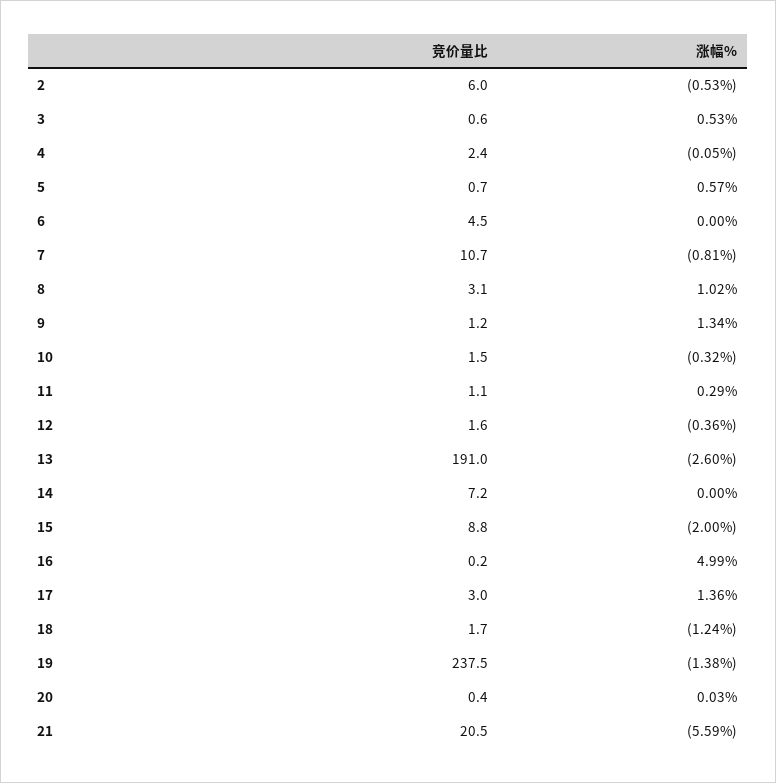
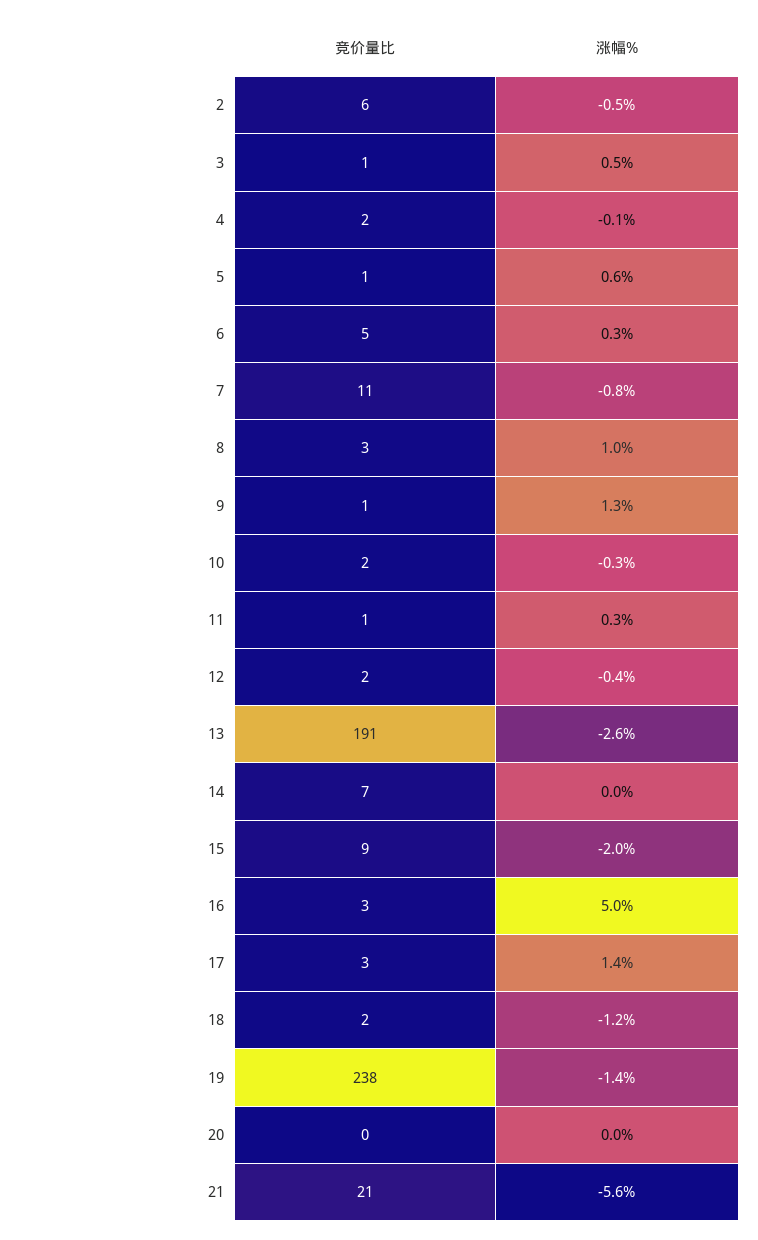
涨幅%, 6: 0 -> 0.3
竞价量比, 16: 0.2 -> 3

